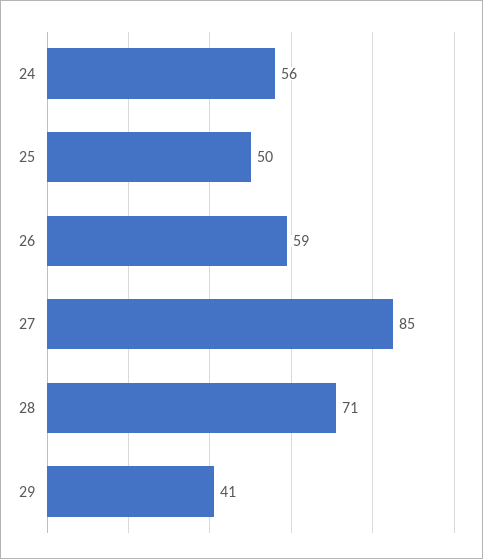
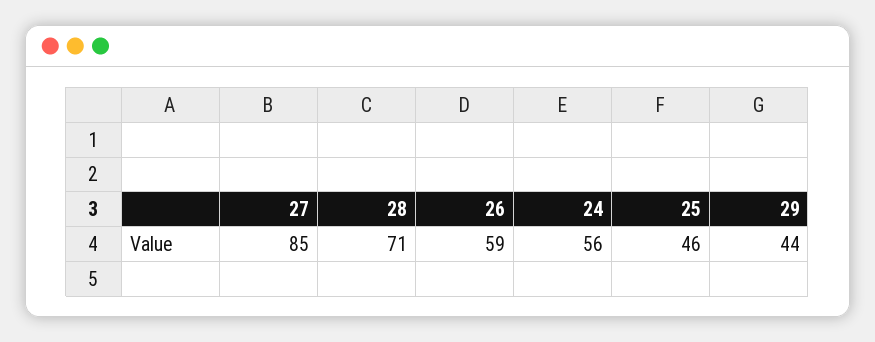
25: 50 -> 46
29: 41 -> 44

